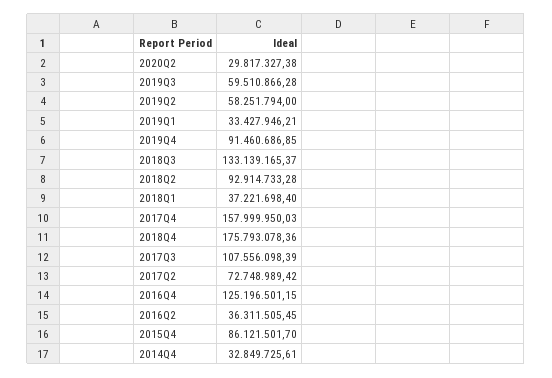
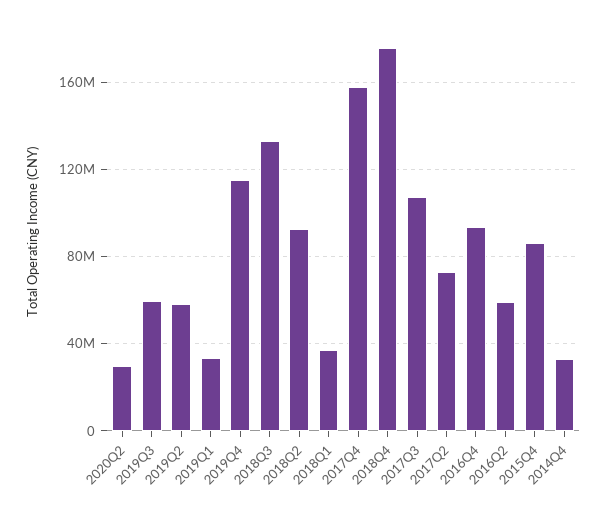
2019Q4: 91460686.85 -> 115000000
2016Q4: 125196501.15 -> 95000000
2016Q2: 36311505.45 -> 60000000

